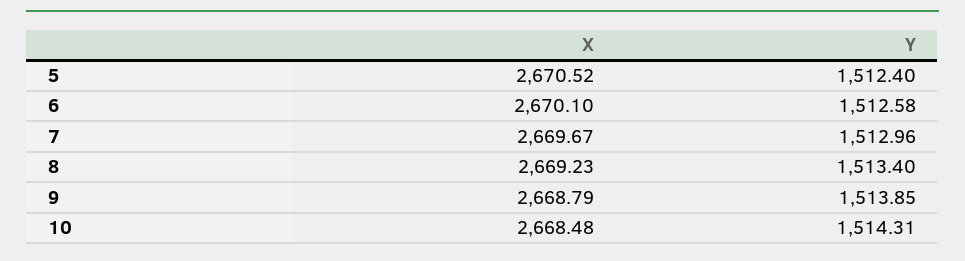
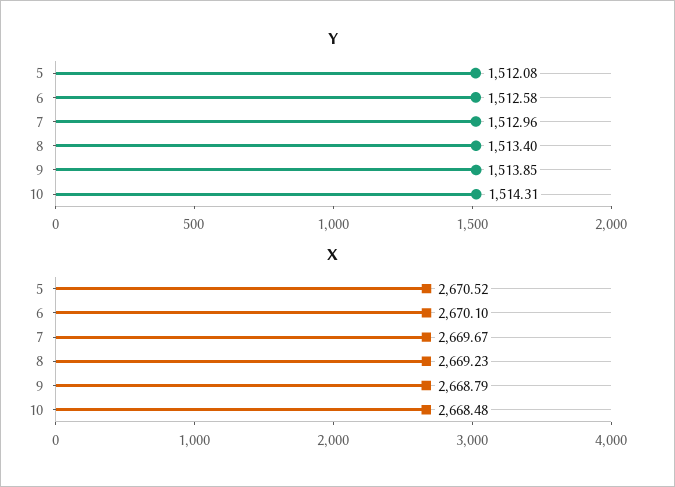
Y, 5: 1512.4 -> 1512.08

